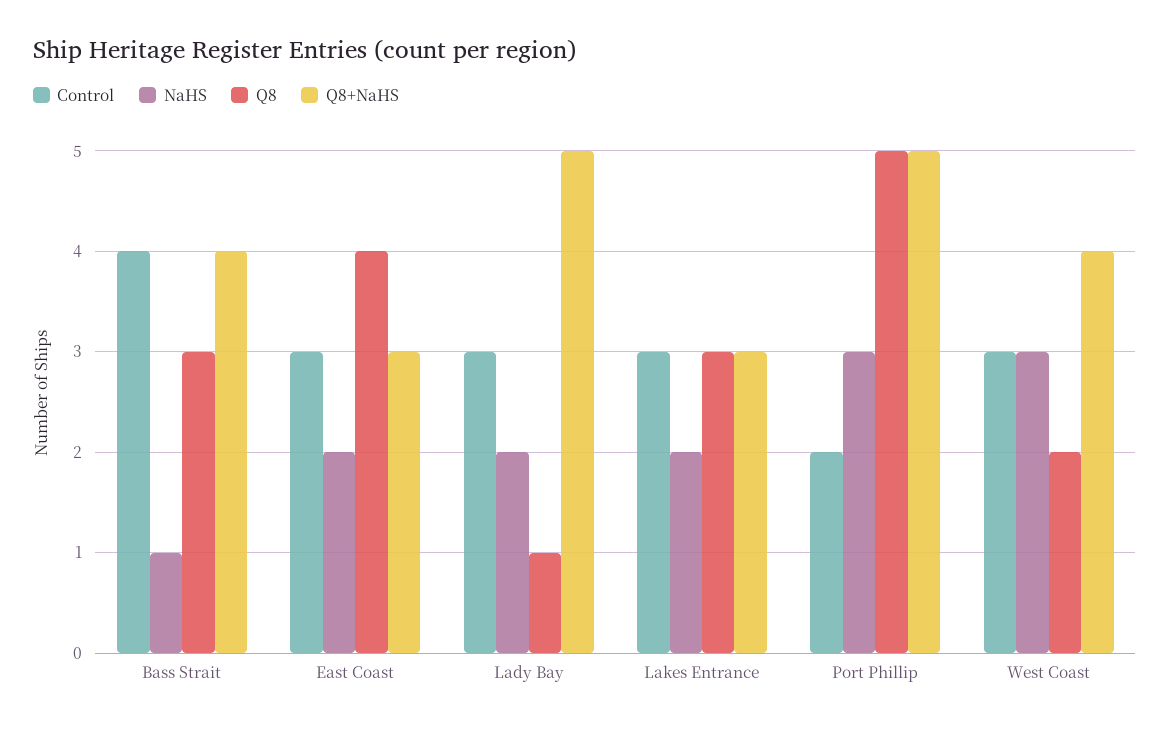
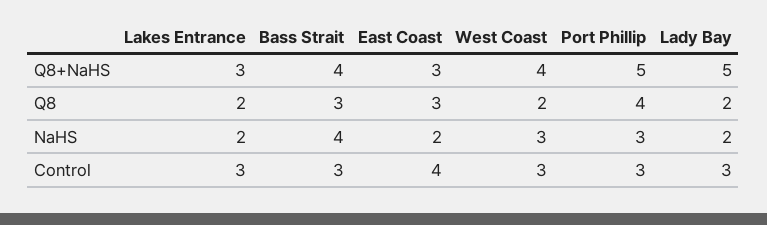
Control, Bass Strait: 4 -> 3
NaHS, Bass Strait: 1 -> 4
Control, East Coast: 3 -> 4
Q8, East Coast: 4 -> 3
Q8, Lady Bay: 1 -> 2
Q8, Lakes Entrance: 3 -> 2
Control, Port Phillip: 2 -> 3
Q8, Port Phillip: 5 -> 4

